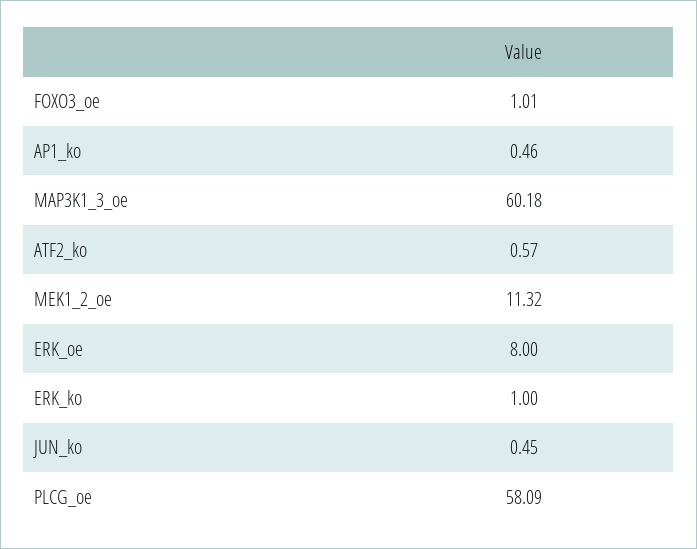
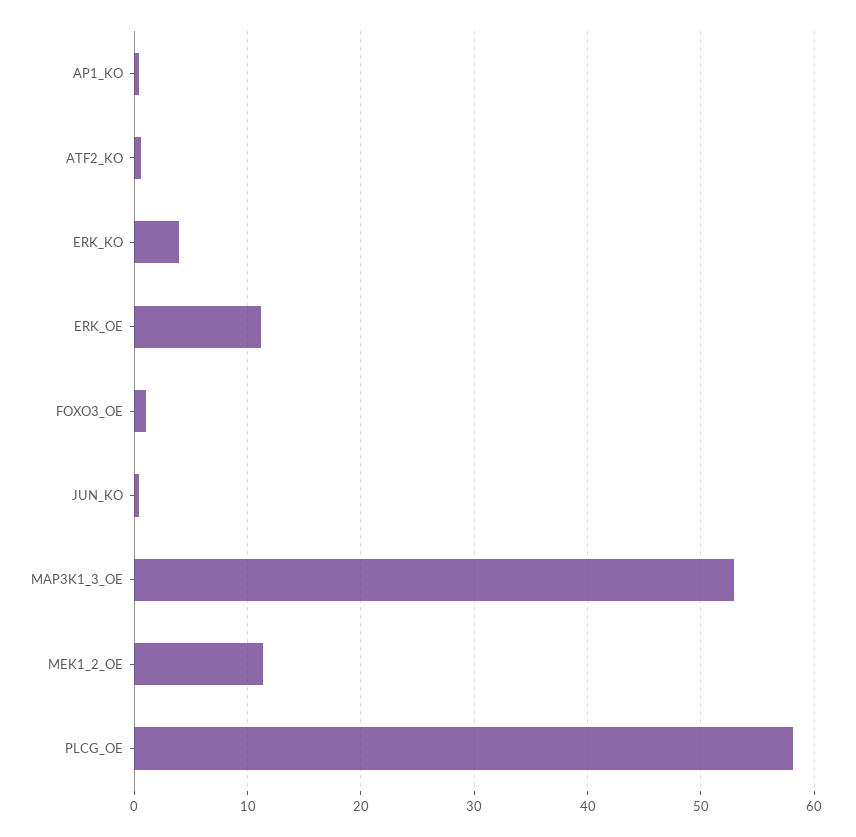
MAP3K1_3_oe: 60.18 -> 53
ERK_oe: 8 -> 11
ERK_ko: 1 -> 4

